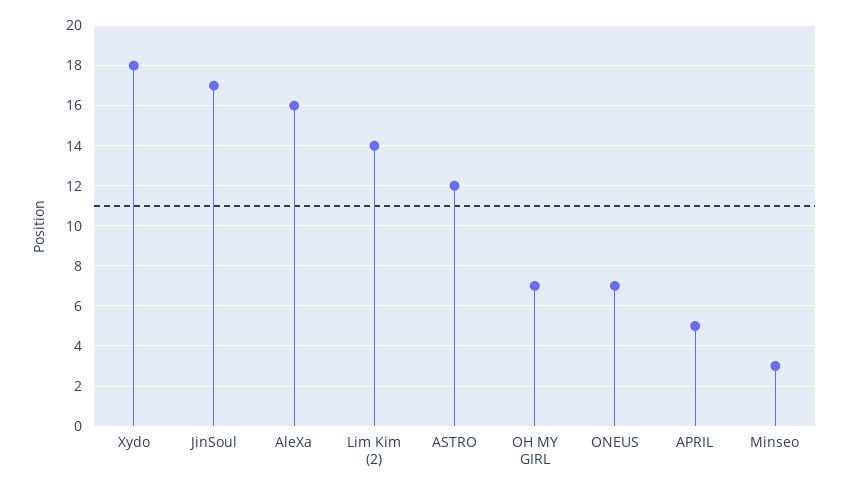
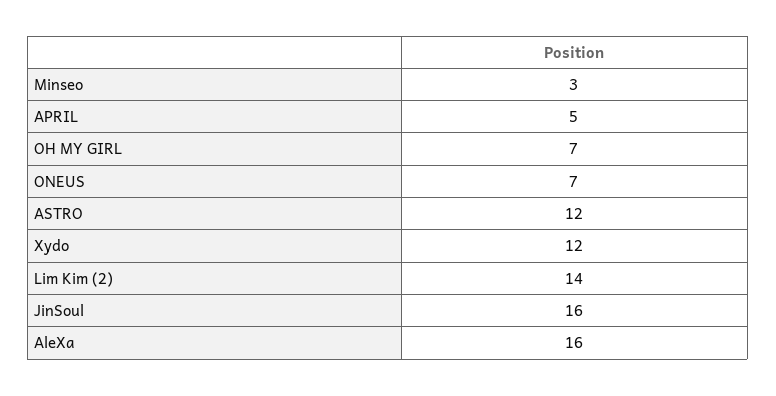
Xydo: 18 -> 12
JinSoul: 17 -> 16

